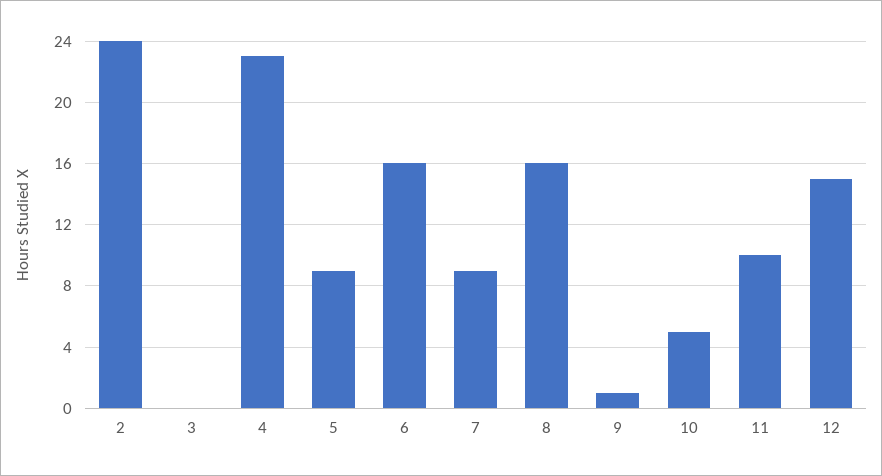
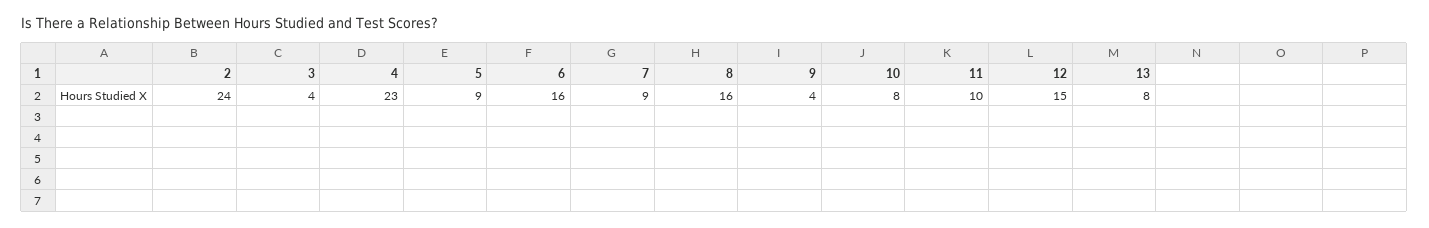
3: 0 -> 4
9: 1 -> 4
10: 5 -> 8
13: none -> 8

